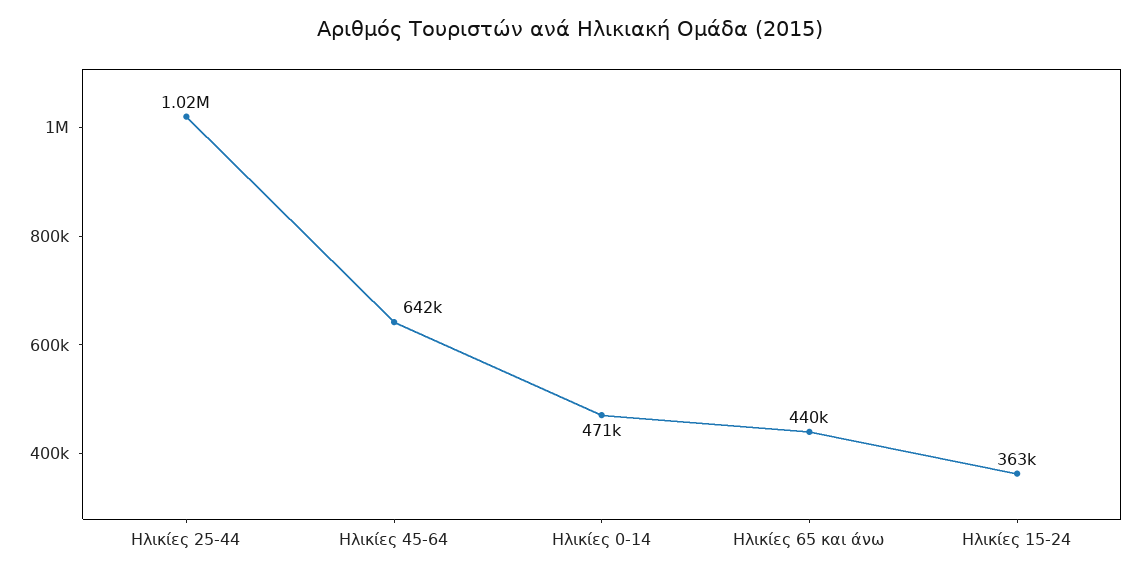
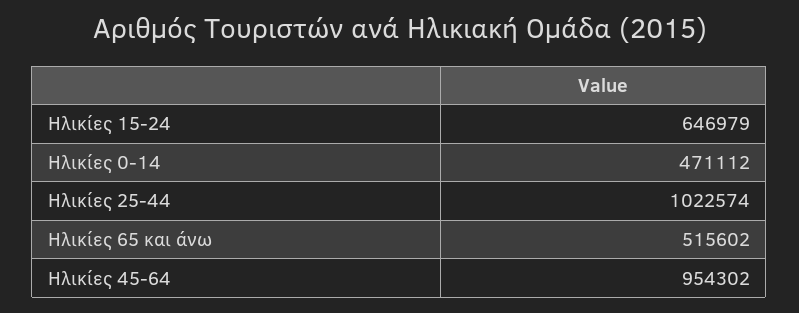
Ηλικίες 45-64: 642000 -> 954302
Ηλικίες 65 και άνω: 440000 -> 515602
Ηλικίες 15-24: 363000 -> 646979

